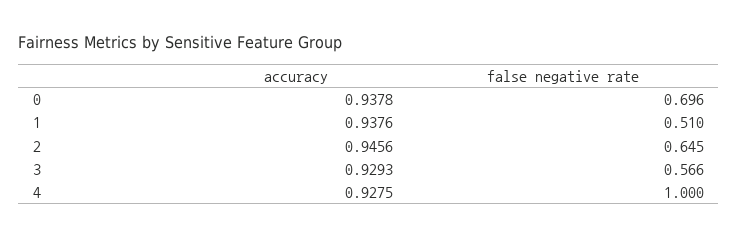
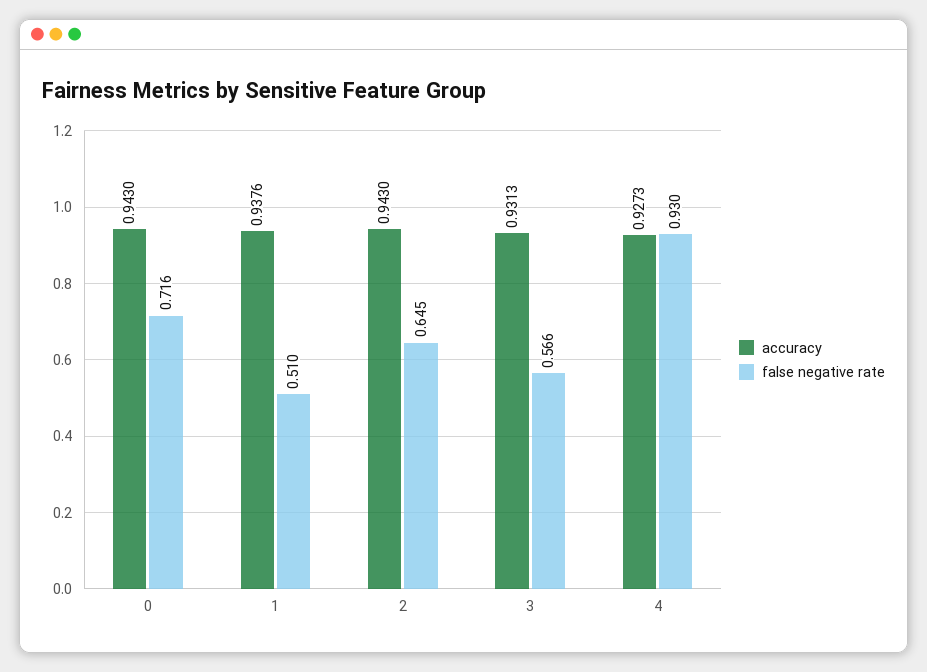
accuracy, 0: 0.9378 -> 0.943
false negative rate, 0: 0.696 -> 0.716
accuracy, 2: 0.9456 -> 0.943
accuracy, 3: 0.9293 -> 0.9313
accuracy, 4: 0.9275 -> 0.9273
false negative rate, 4: 1 -> 0.93

